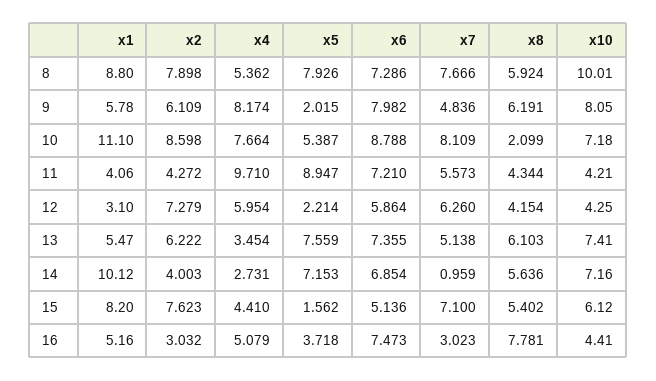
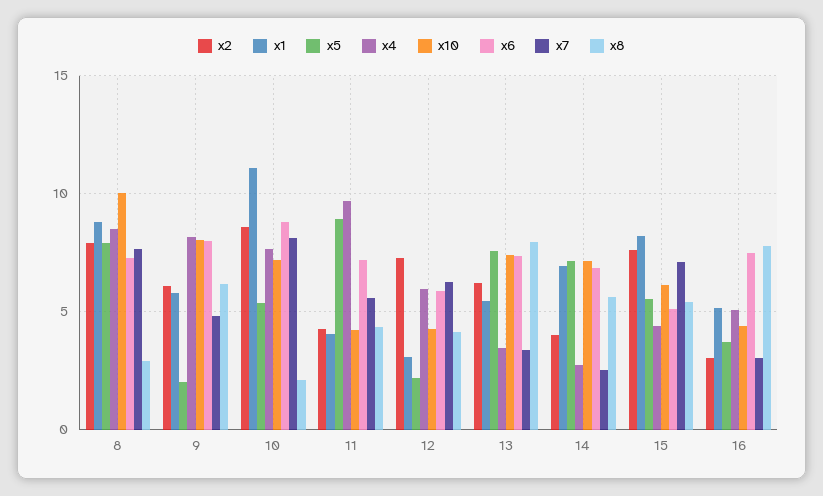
x4, 8: 5.362 -> 8.5
x8, 8: 5.924 -> 3
x7, 13: 5.138 -> 3.5
x8, 13: 6.103 -> 8
x1, 14: 10.12 -> 7
x7, 14: 0.959 -> 2.5
x5, 15: 1.562 -> 5.5

